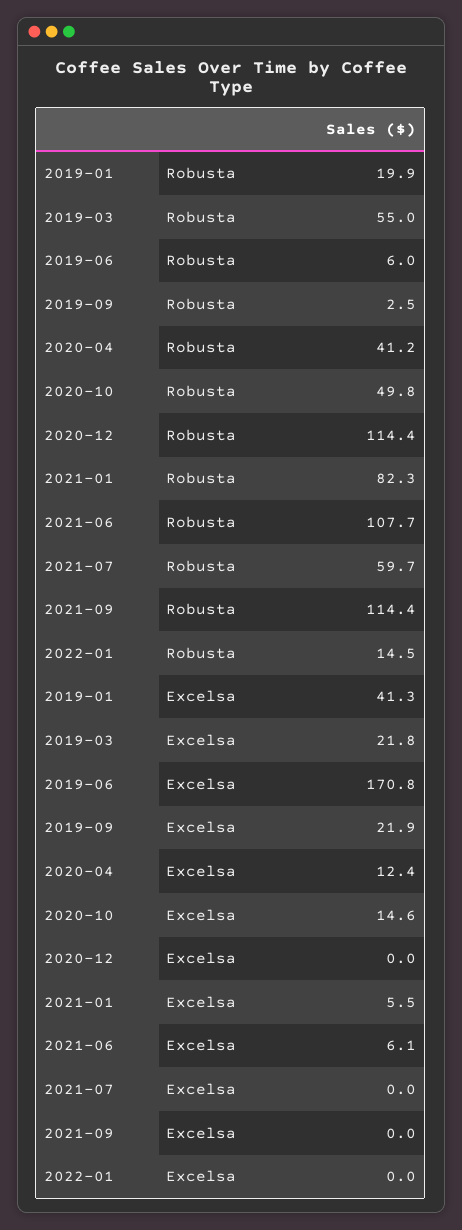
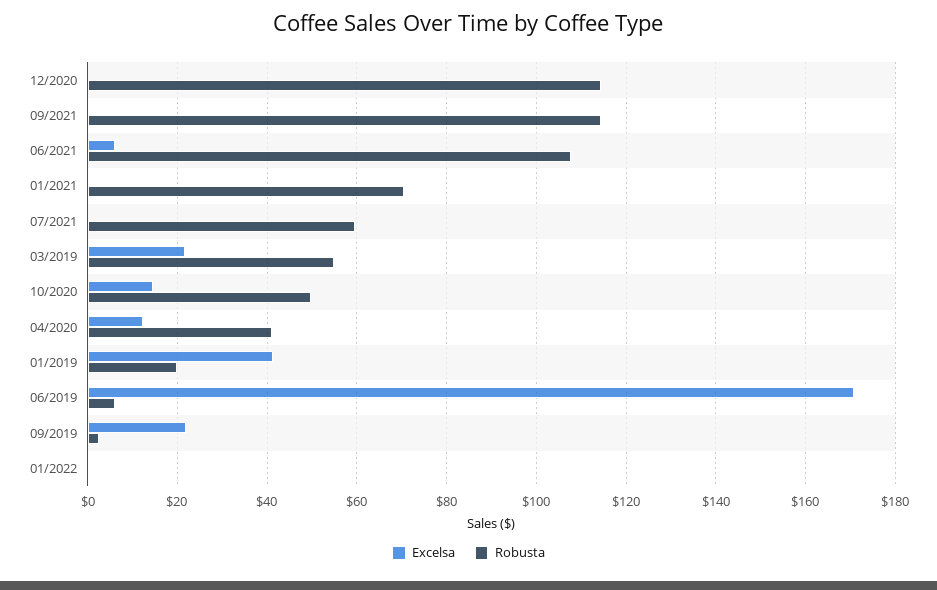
Robusta, 2021-01: 82.3 -> 70
Robusta, 2022-01: 14.5 -> 0
Excelsa, 2021-01: 5.5 -> 0

